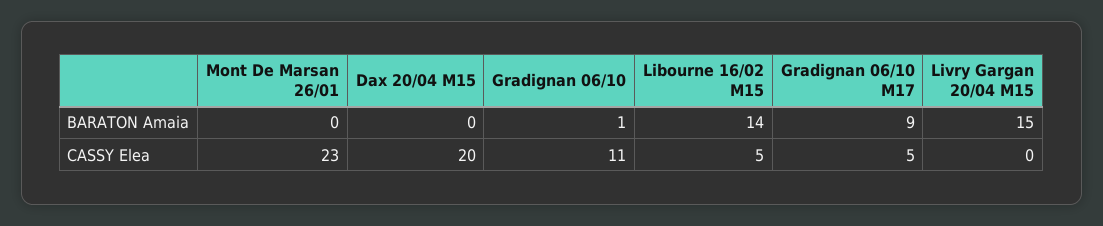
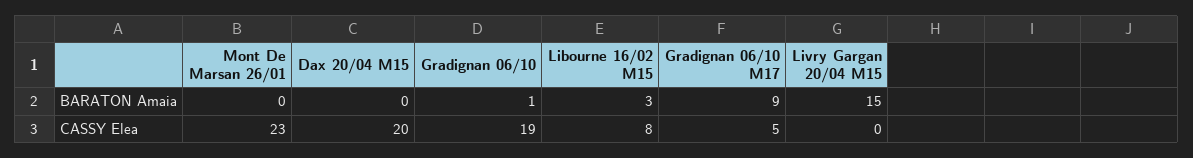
Libourne 16/02 M15, BARATON Amaia: 14 -> 3
Gradignan 06/10, CASSY Elea: 11 -> 19
Libourne 16/02 M15, CASSY Elea: 5 -> 8

